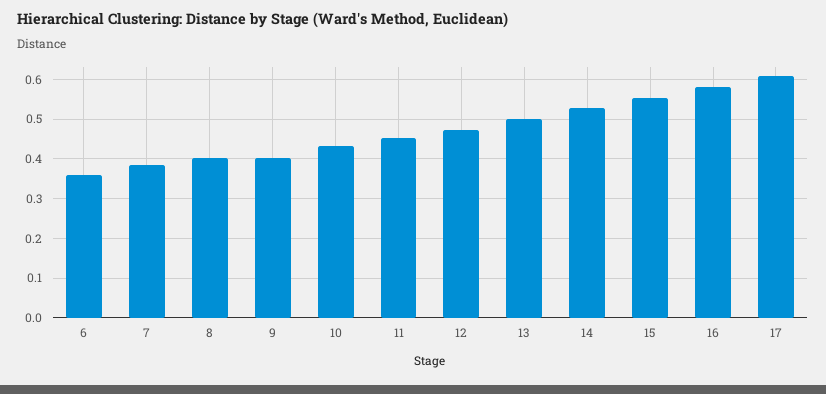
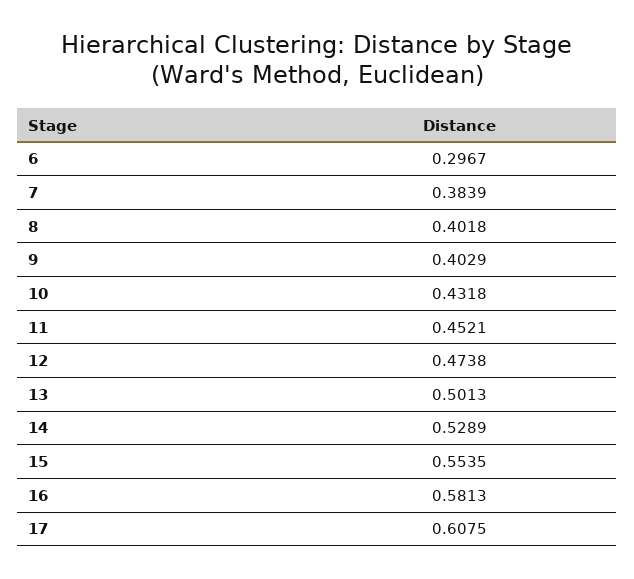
6: 0.36 -> 0.2967

